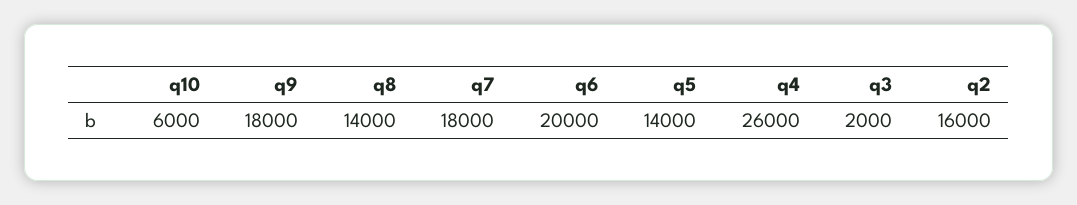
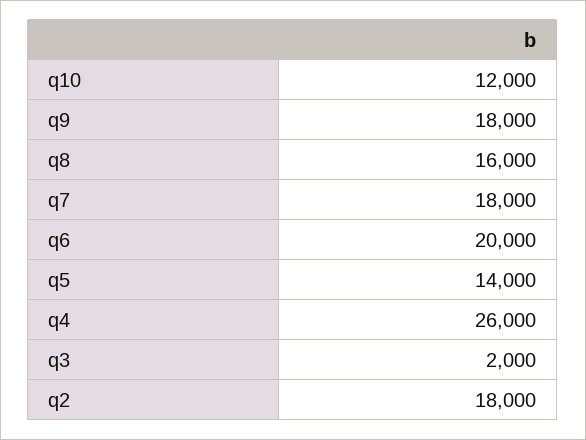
q10: 6000 -> 12000
q8: 14000 -> 16000
q2: 16000 -> 18000

